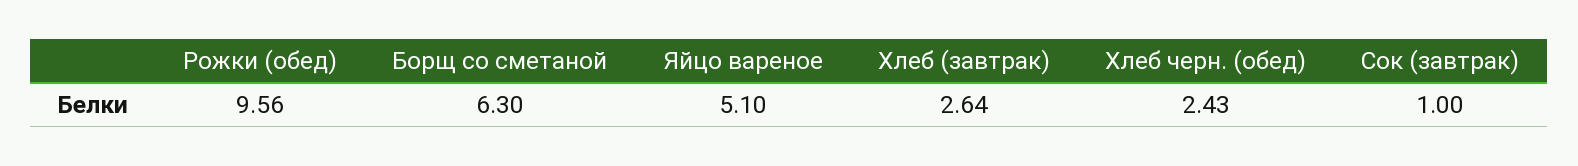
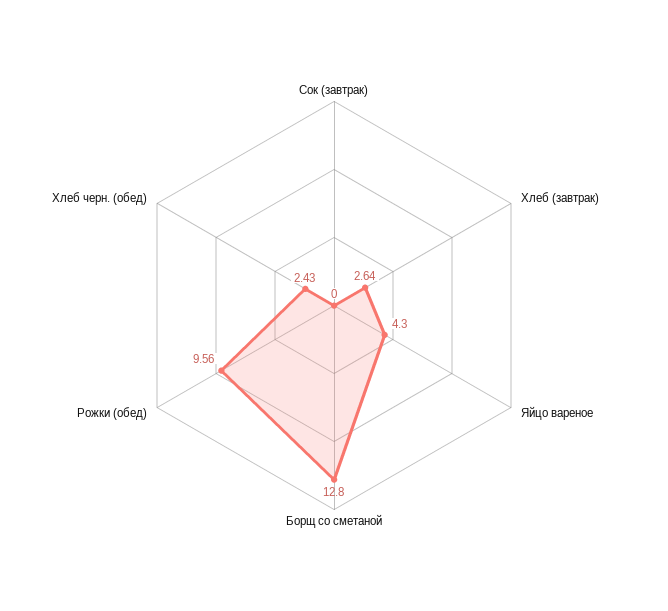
Борщ со сметаной: 6.3 -> 12.8
Яйцо вареное: 5.1 -> 4.3
Сок (завтрак): 1 -> 0

